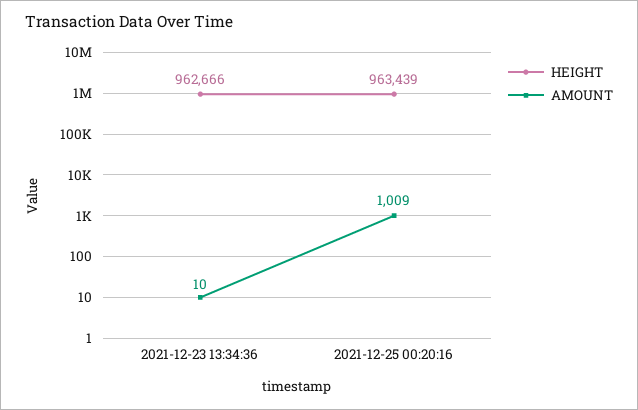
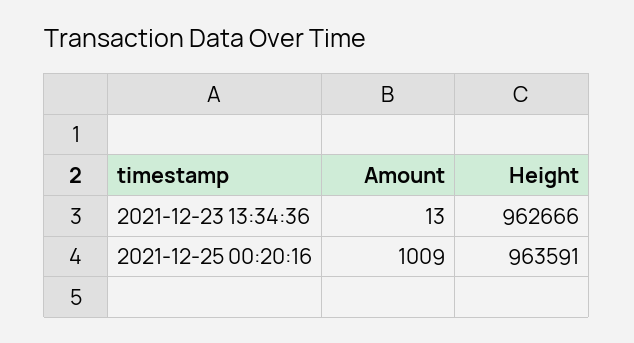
AMOUNT, 2021-12-23 13:34:36: 10 -> 13
HEIGHT, 2021-12-25 00:20:16: 963439 -> 963591

